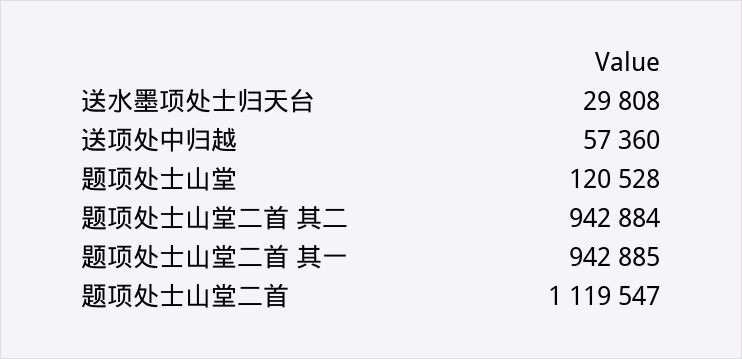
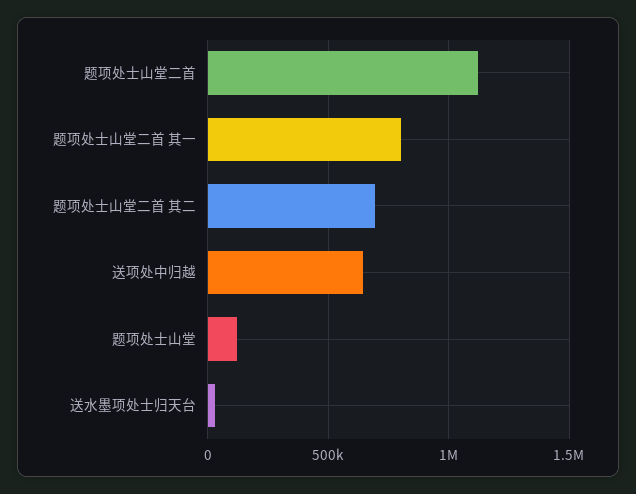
送项处中归越: 57360 -> 650000
题项处士山堂二首 其二: 942884 -> 700000
题项处士山堂二首 其一: 942885 -> 800000

